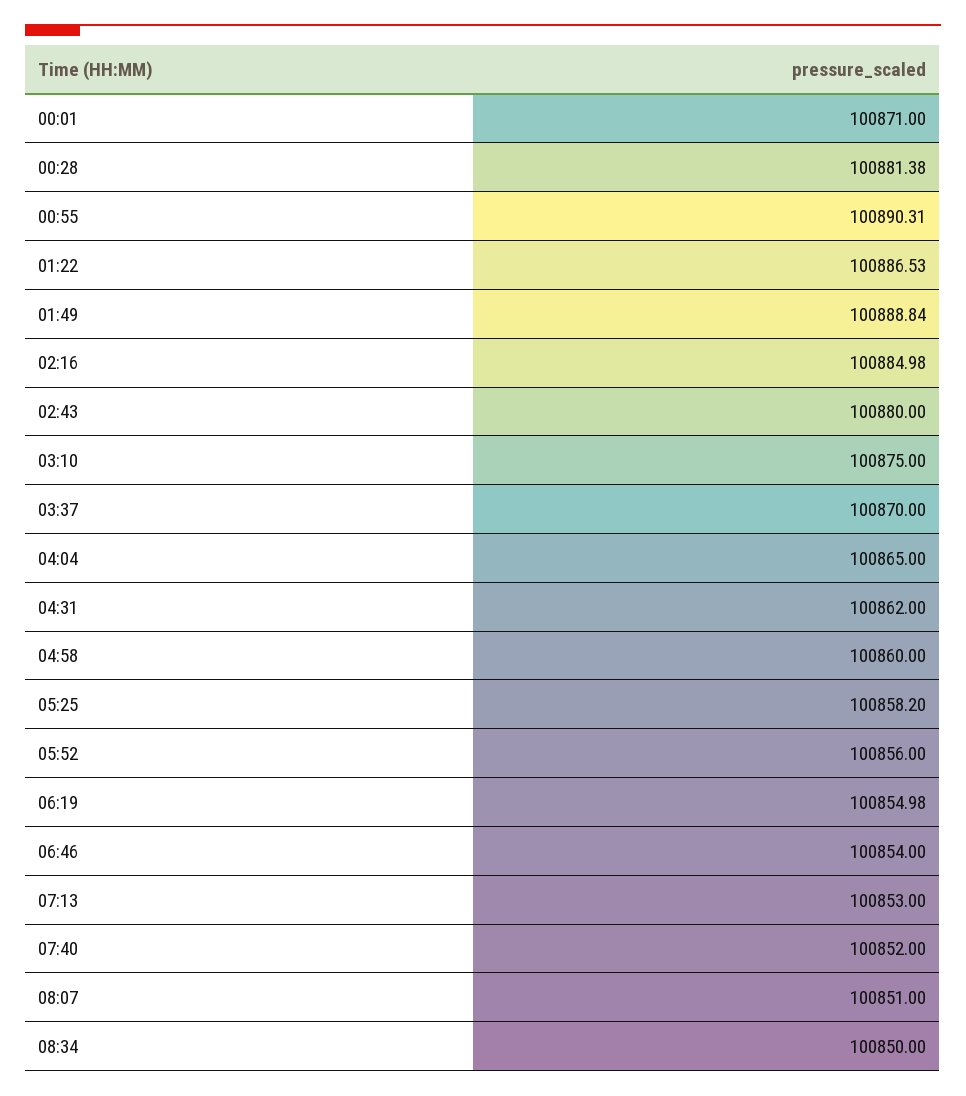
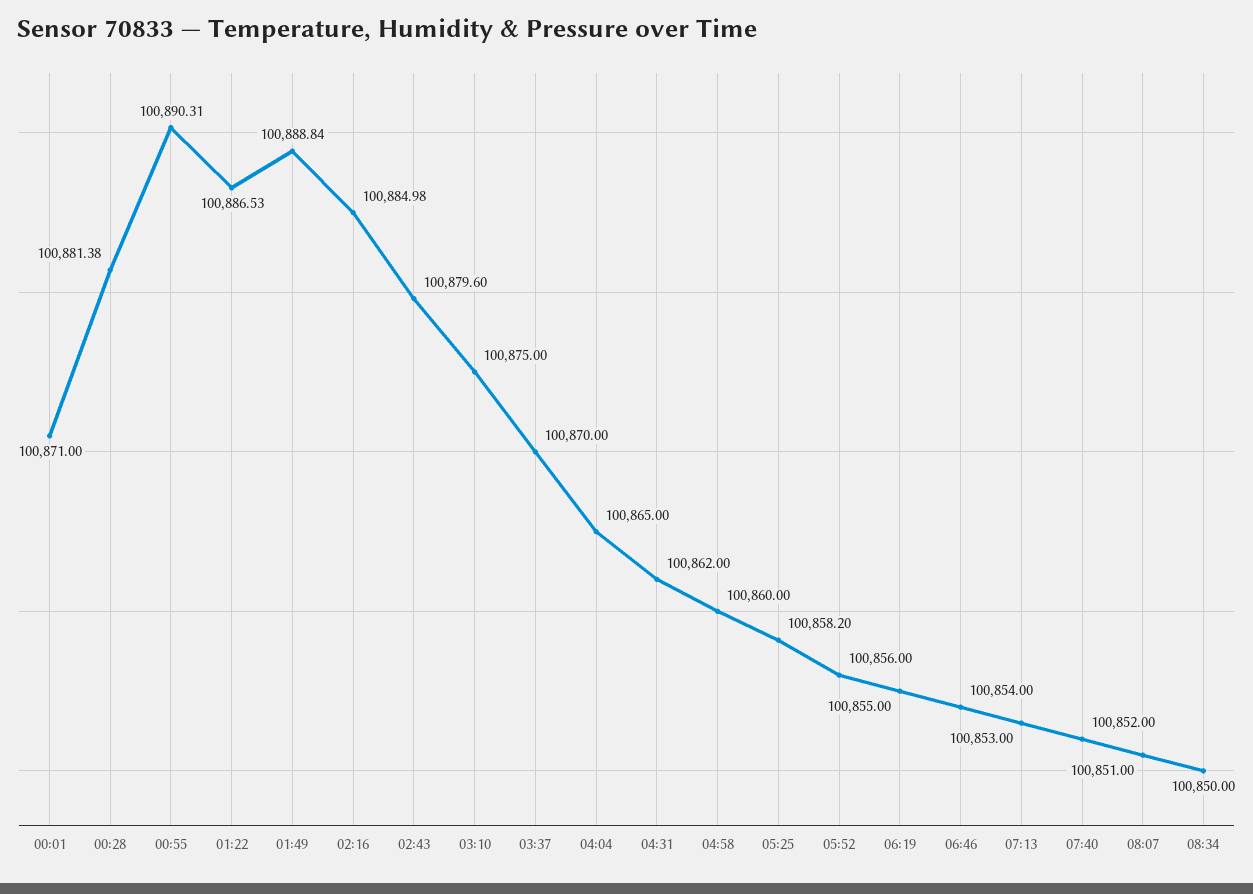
02:43: 100880 -> 100879.6
06:19: 100854.98 -> 100855

